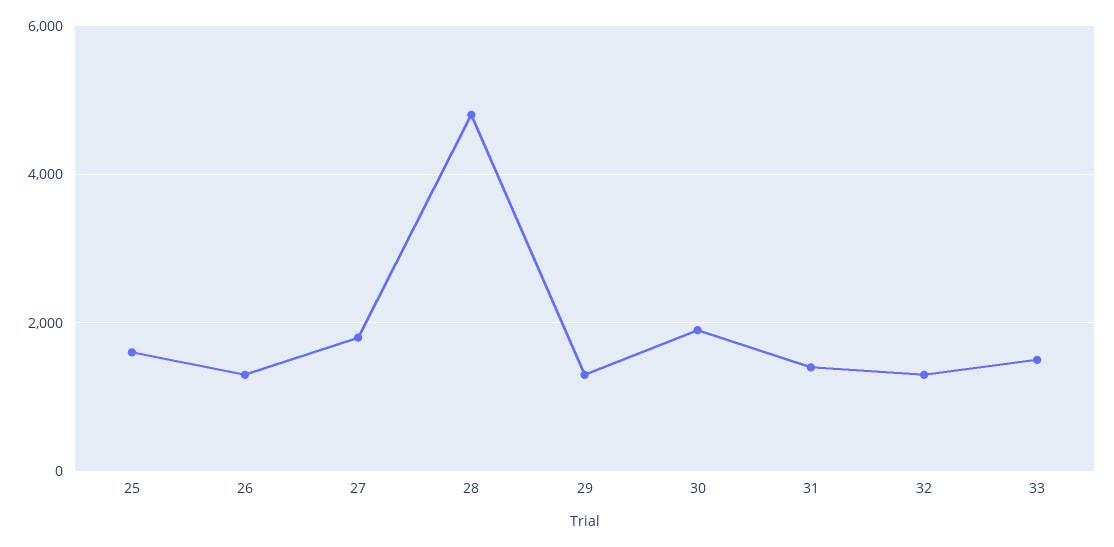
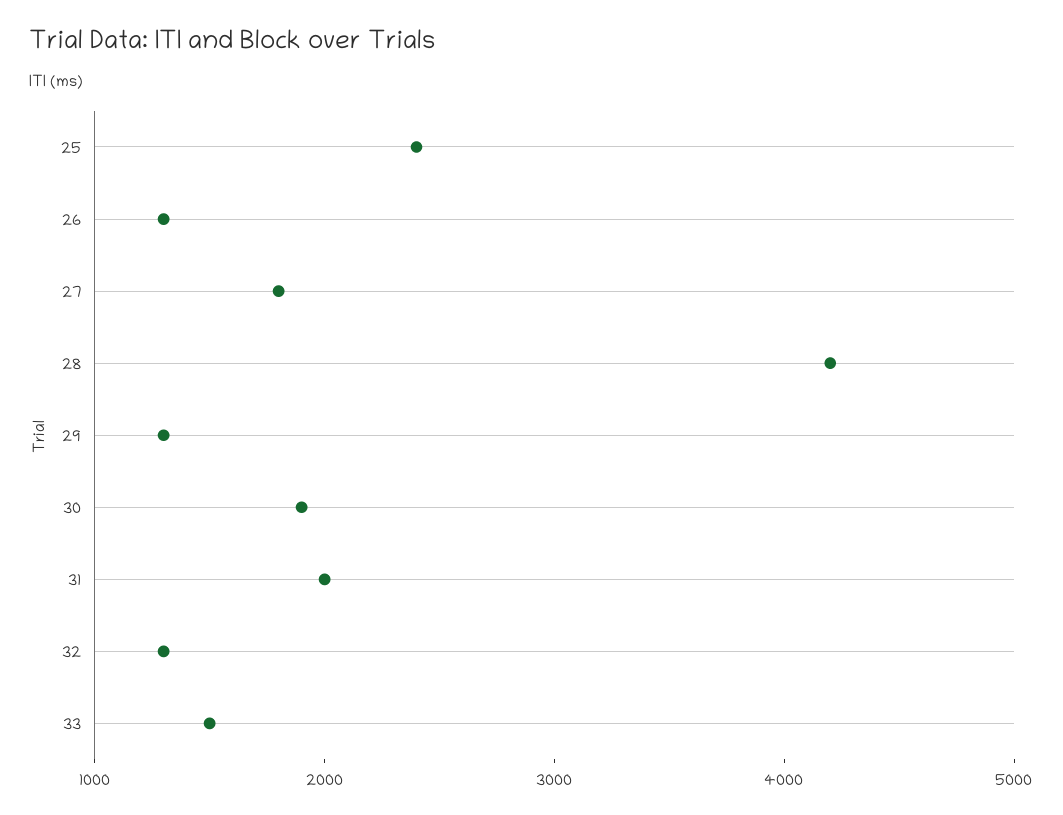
25: 1600 -> 2400
28: 4800 -> 4200
31: 1400 -> 2000

